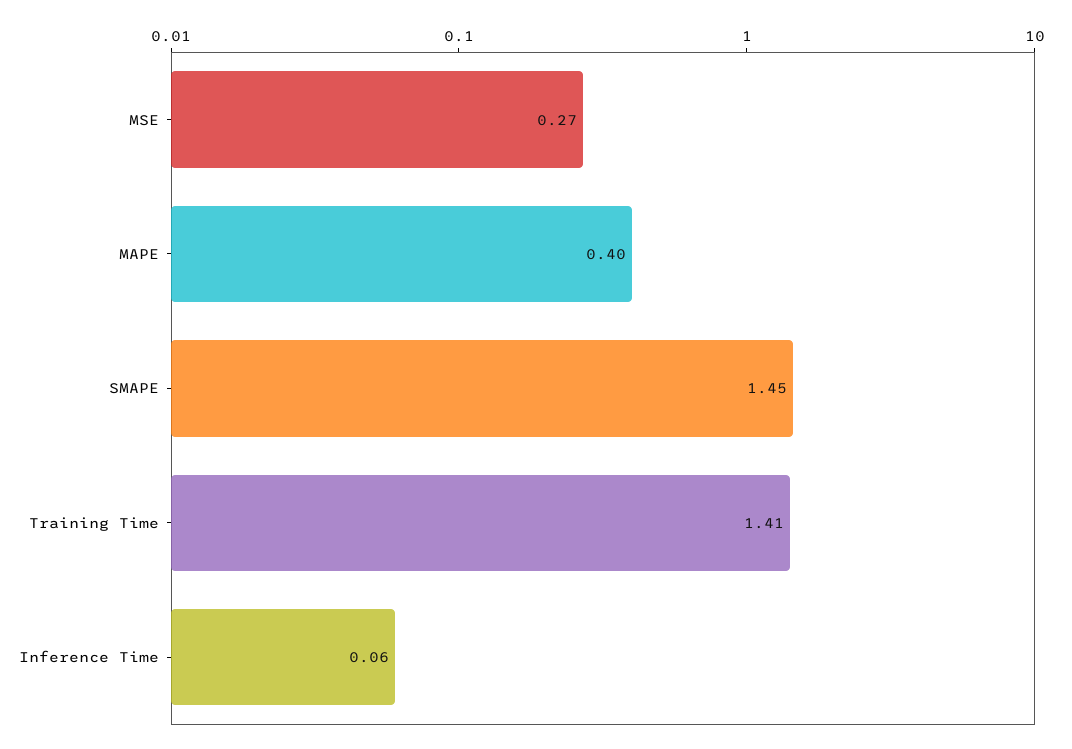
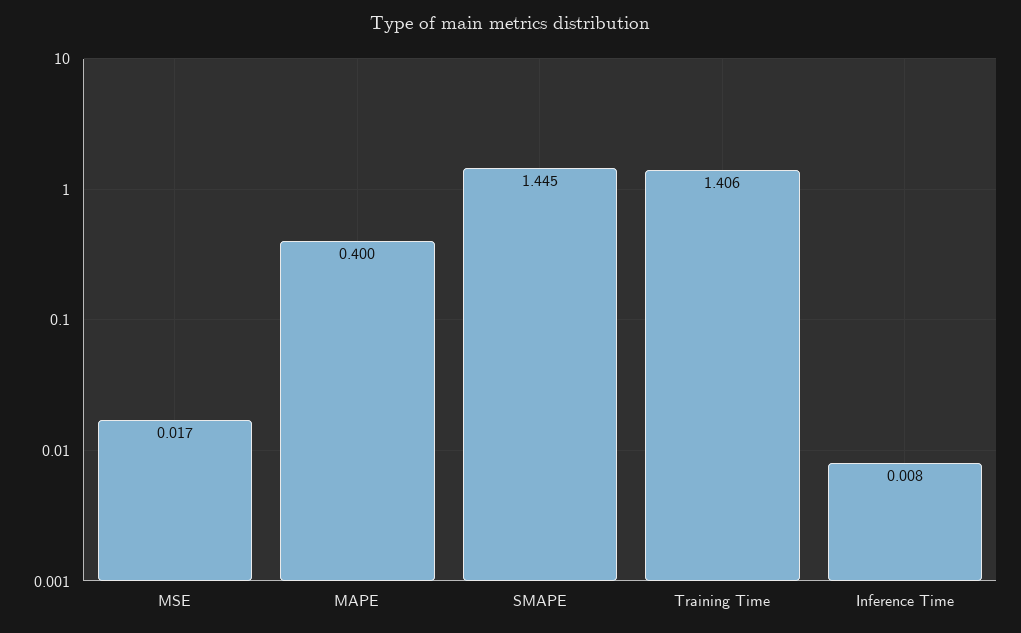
MSE: 0.27 -> 0.017
Inference Time: 0.06 -> 0.008

